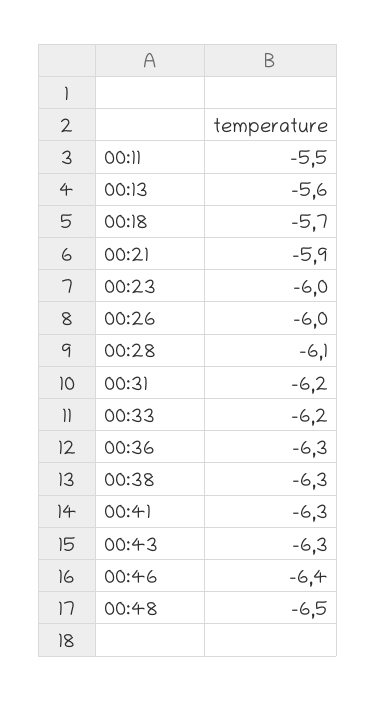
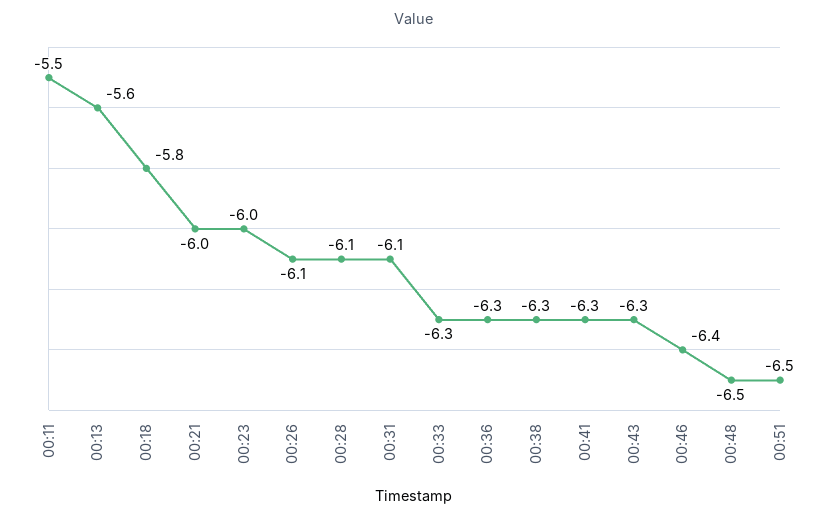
00:18: -5.7 -> -5.8
00:21: -5.9 -> -6
00:26: -6 -> -6.1
00:31: -6.2 -> -6.1
00:33: -6.2 -> -6.3
00:51: none -> -6.5

